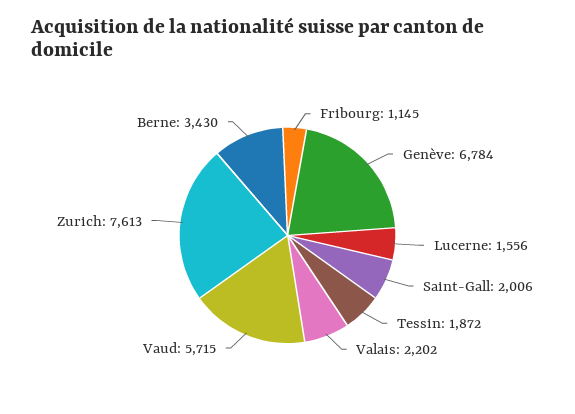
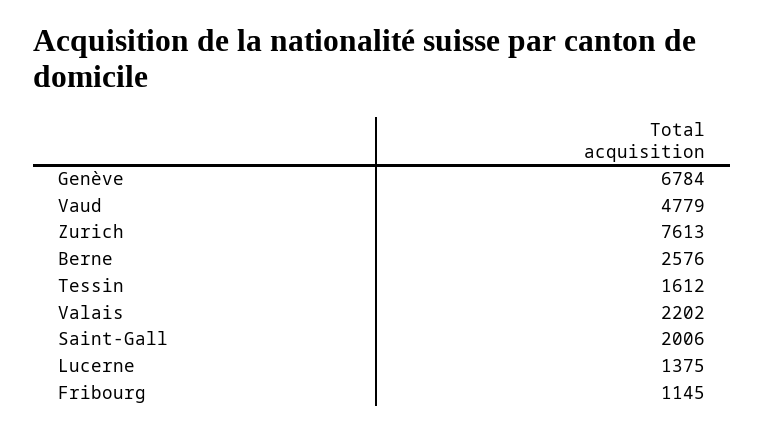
Lucerne: 1556 -> 1375
Tessin: 1872 -> 1612
Vaud: 5715 -> 4779
Berne: 3430 -> 2576

